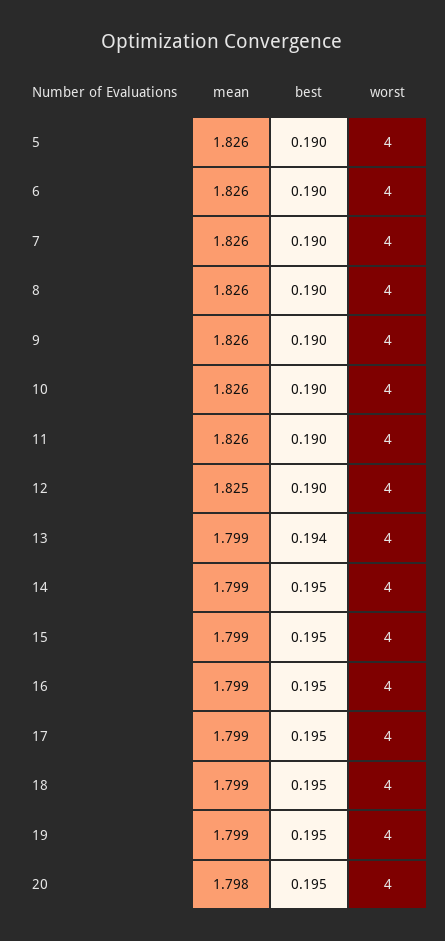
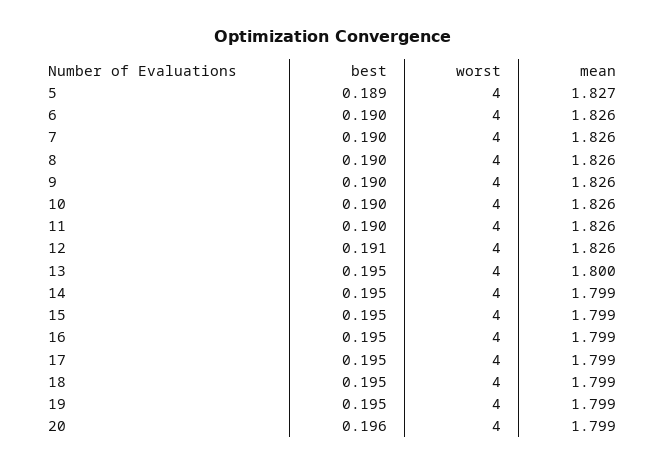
mean, 5: 1.826 -> 1.827
best, 5: 0.19 -> 0.189
mean, 12: 1.825 -> 1.826
best, 12: 0.19 -> 0.191
mean, 13: 1.799 -> 1.8
best, 13: 0.194 -> 0.195
mean, 20: 1.798 -> 1.799
best, 20: 0.195 -> 0.196

